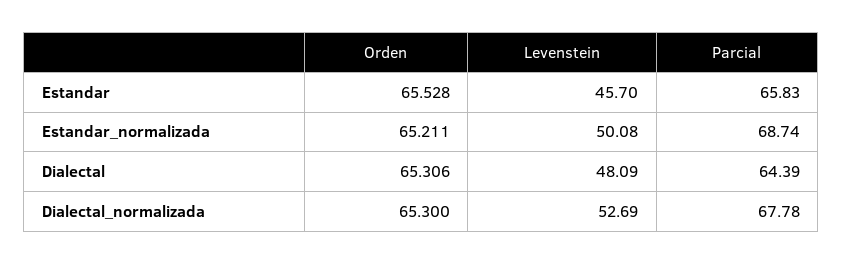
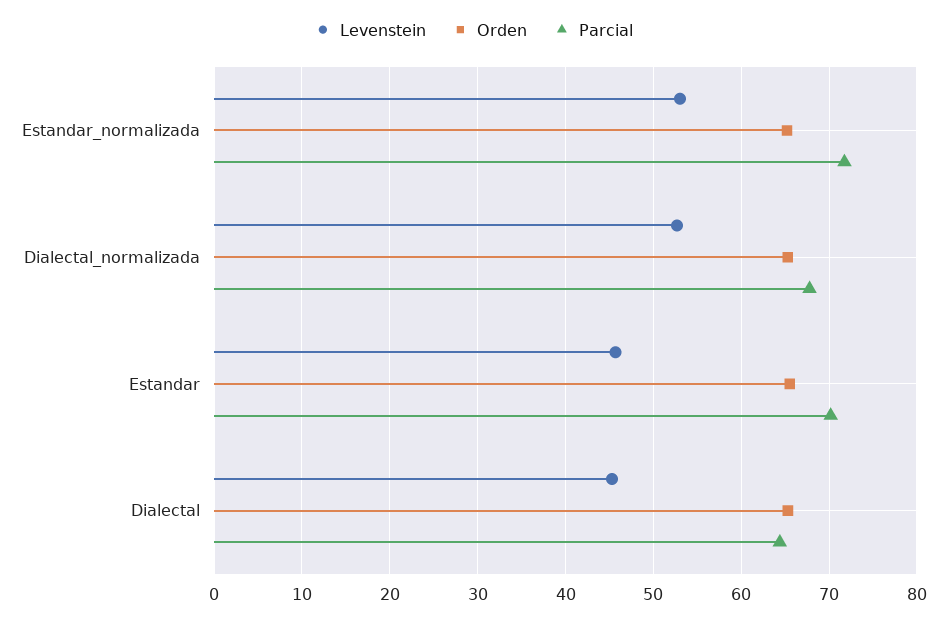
Parcial, Estandar: 65.83 -> 70
Levenstein, Estandar_normalizada: 50.08 -> 53
Parcial, Estandar_normalizada: 68.74 -> 72
Levenstein, Dialectal: 48.09 -> 45

